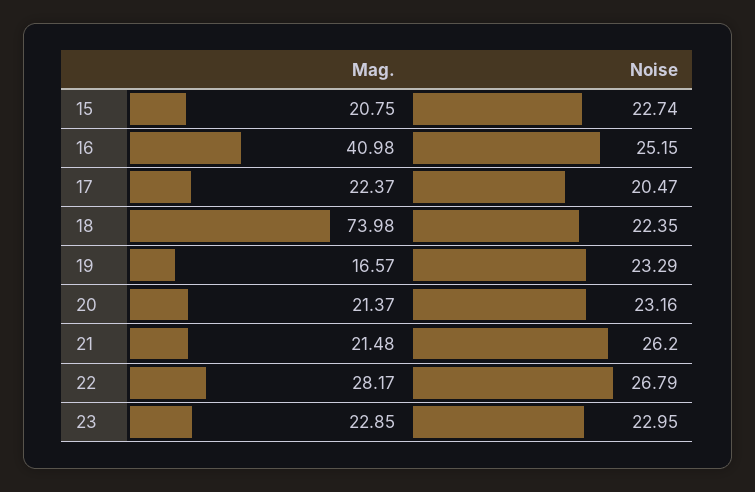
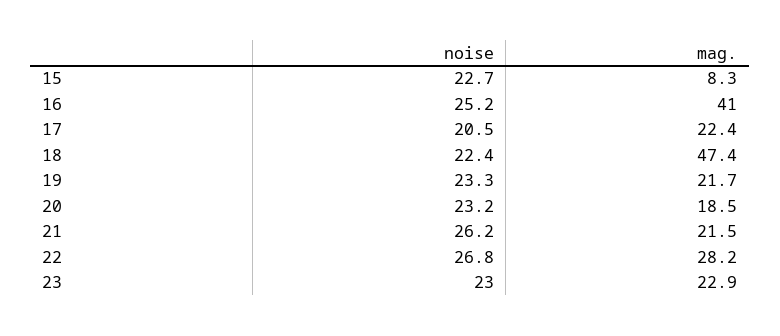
Mag., 15: 20.75 -> 8.3
Mag., 18: 73.98 -> 47.4
Mag., 19: 16.57 -> 21.7
Mag., 20: 21.37 -> 18.5

